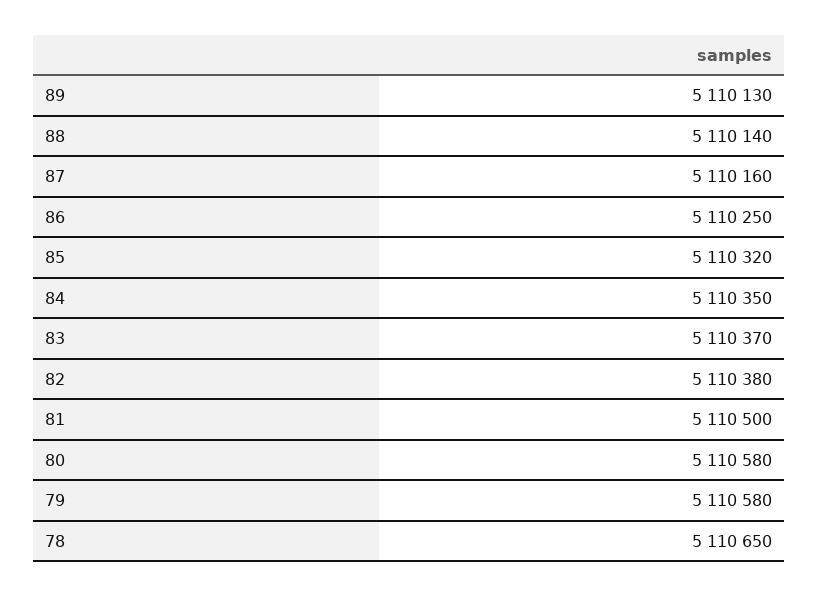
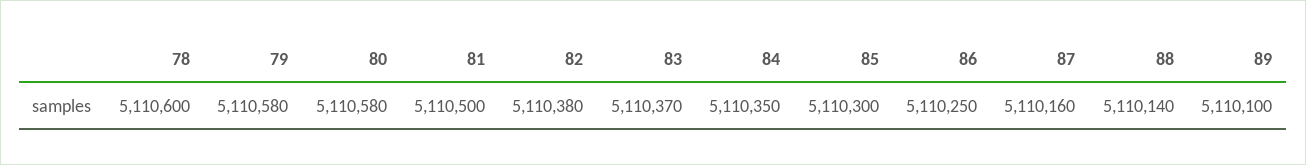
89: 5110130 -> 5110100
85: 5110320 -> 5110300
78: 5110650 -> 5110600

